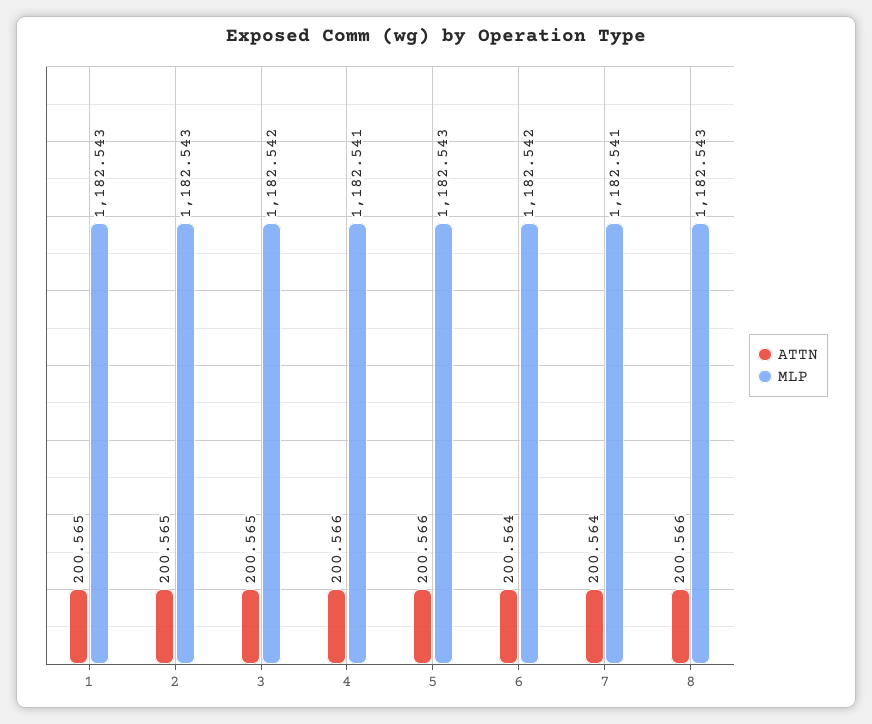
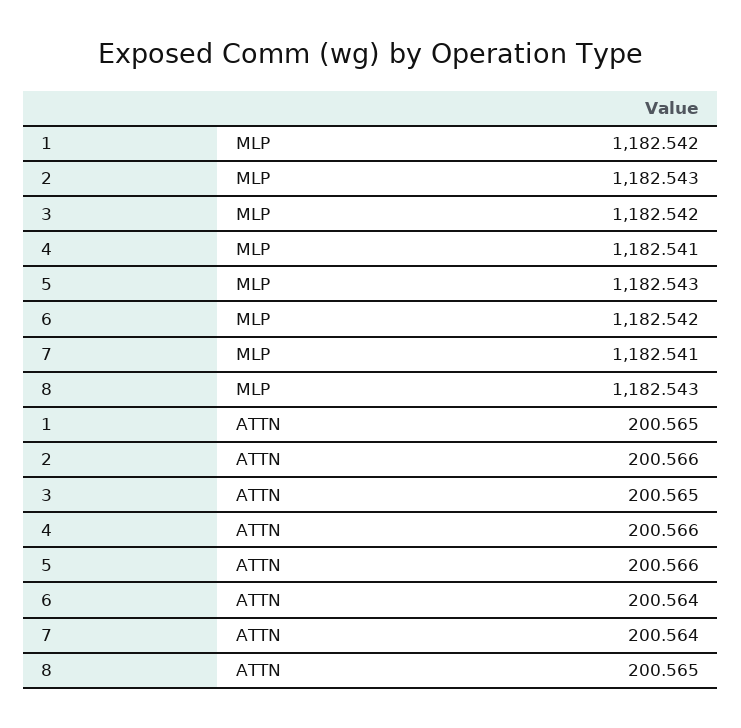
MLP, 1: 1182.543 -> 1182.542
ATTN, 2: 200.565 -> 200.566
ATTN, 8: 200.566 -> 200.565

